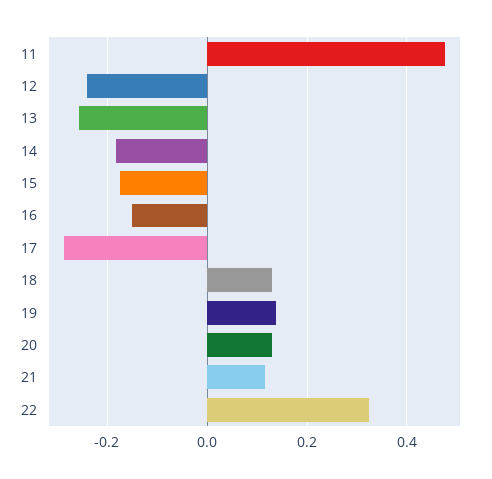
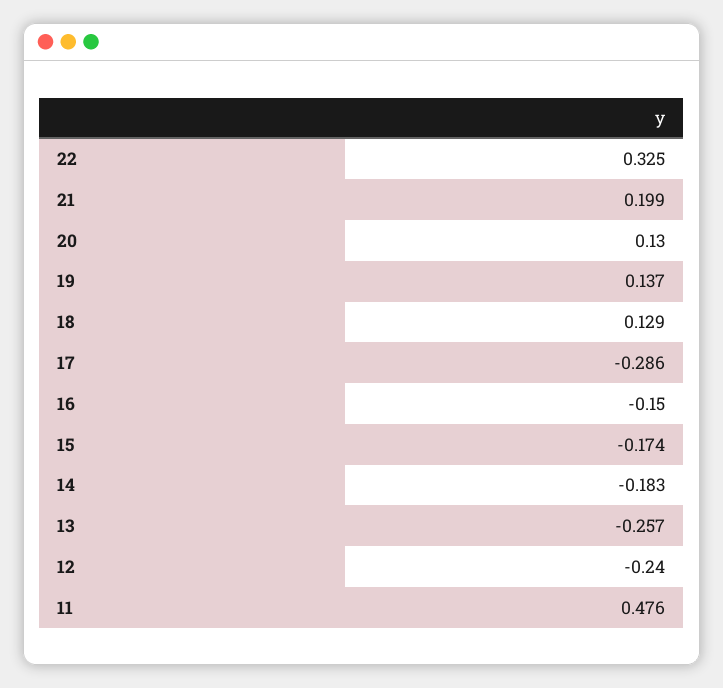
21: 0.12 -> 0.199

